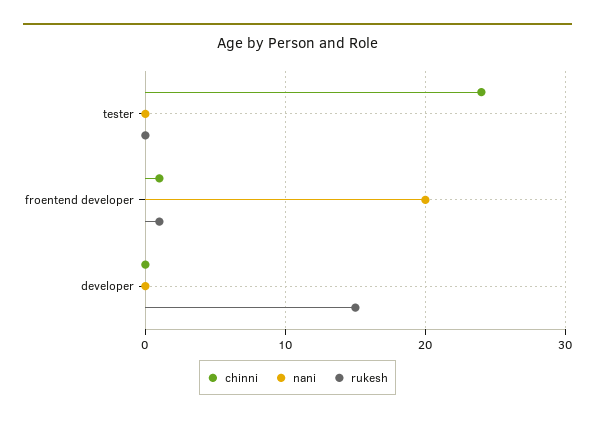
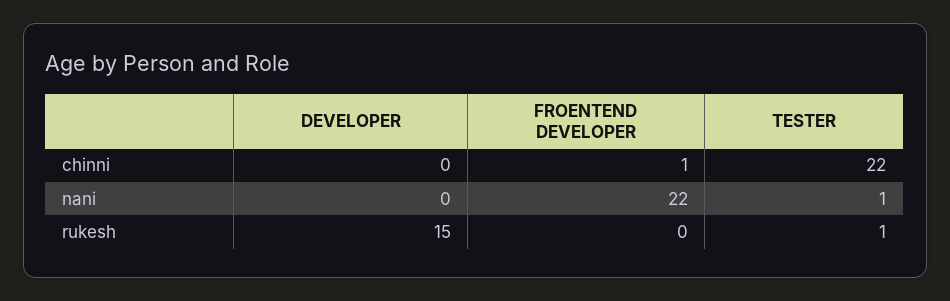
chinni, tester: 24 -> 22
nani, tester: 0 -> 1
rukesh, tester: 0 -> 1
nani, froentend developer: 20 -> 22
rukesh, froentend developer: 1 -> 0

